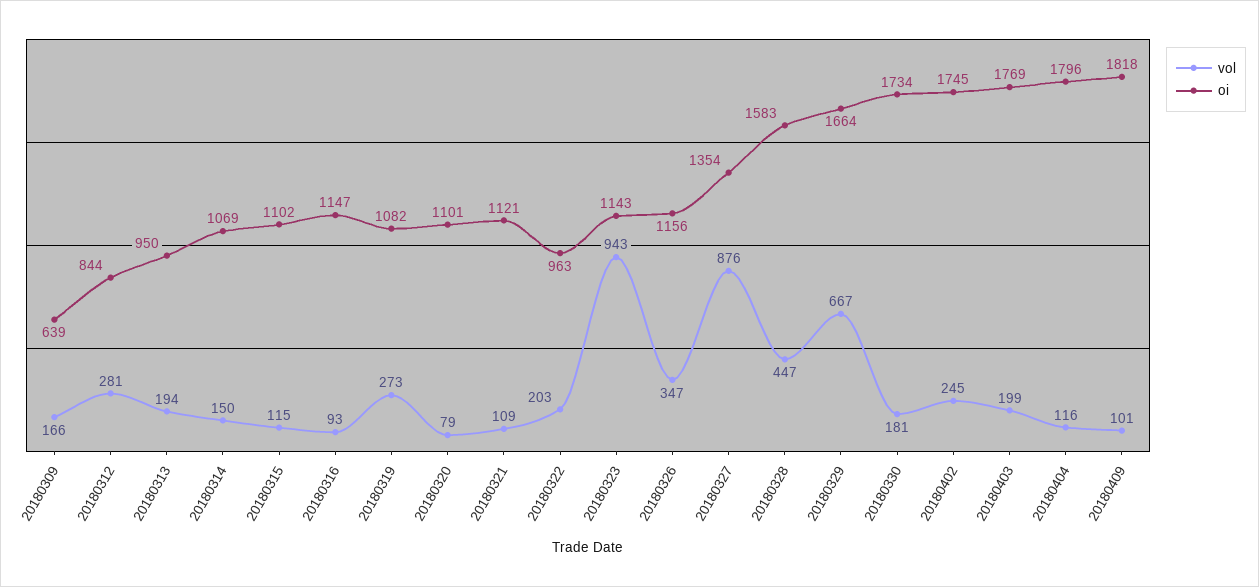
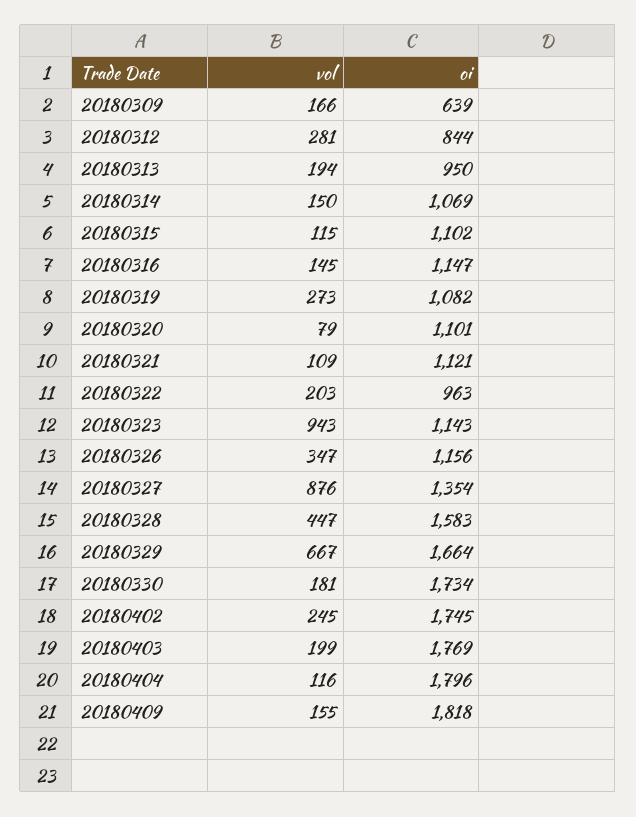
vol, 20180316: 93 -> 145
vol, 20180409: 101 -> 155

